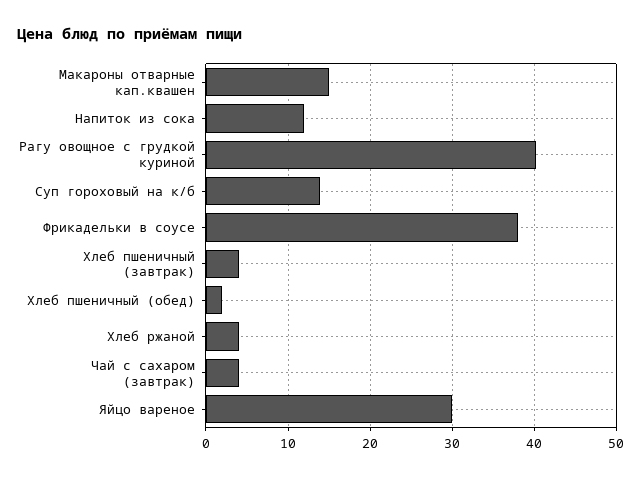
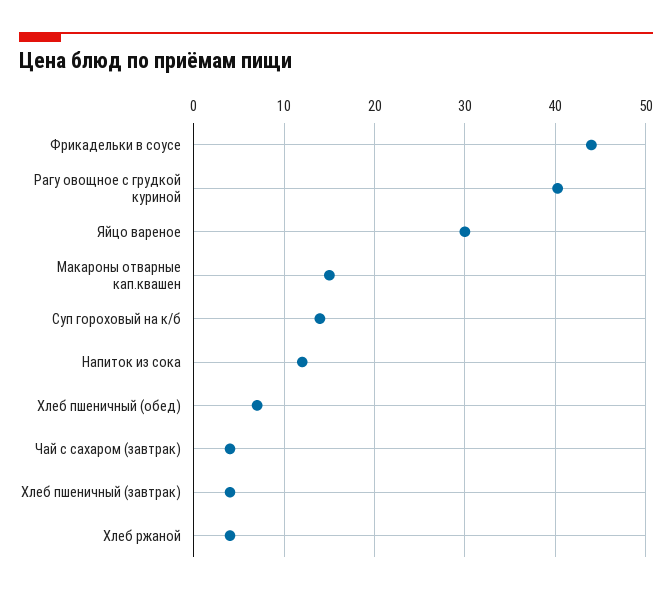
Фрикадельки в соусе: 38 -> 44
Хлеб пшеничный (обед): 2 -> 7

